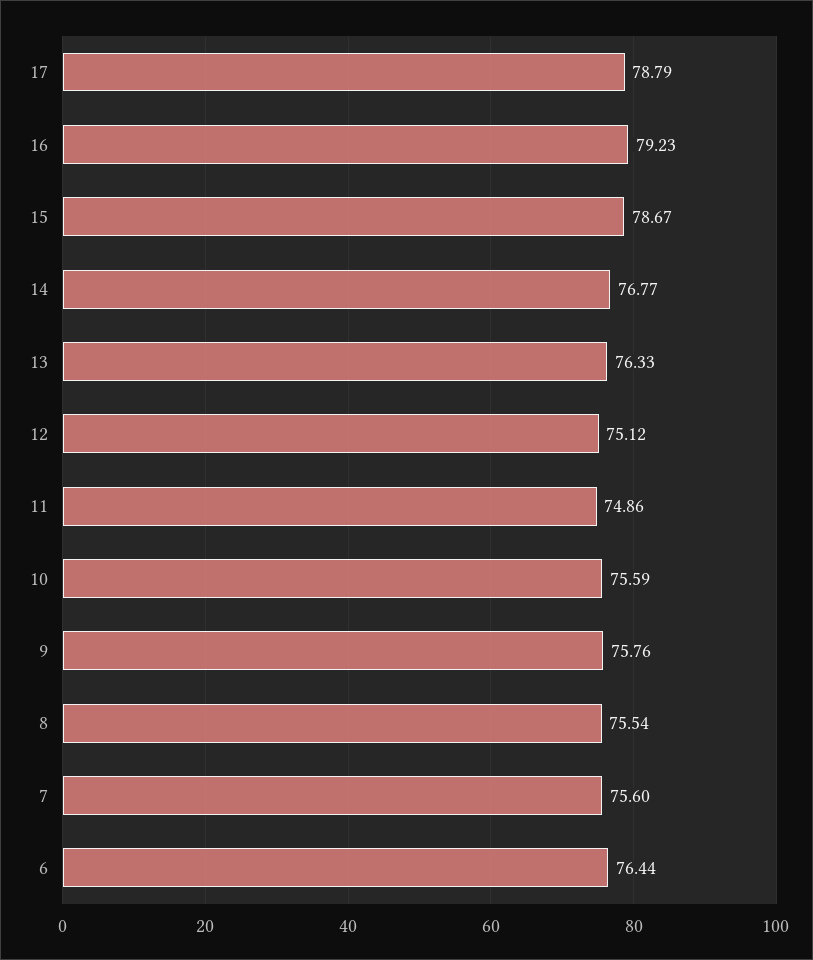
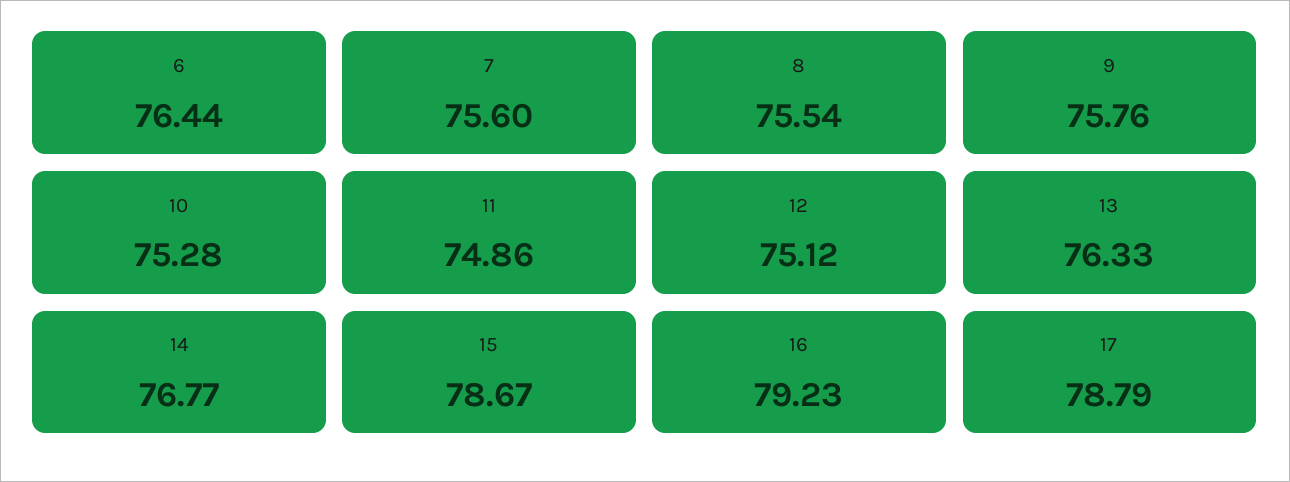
10: 75.59 -> 75.28

